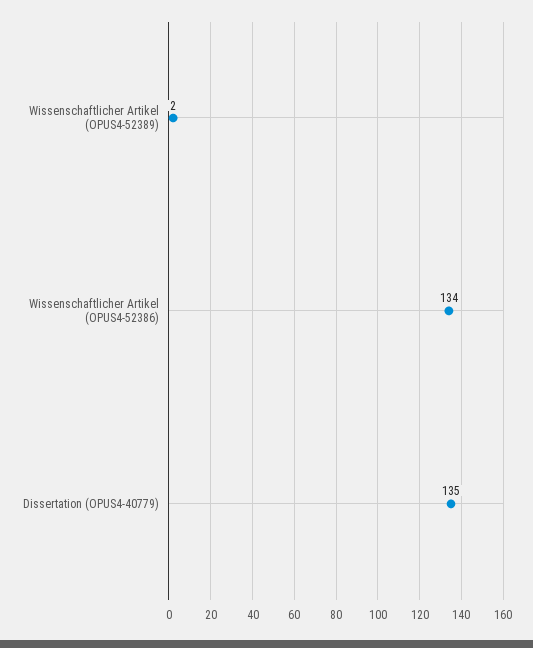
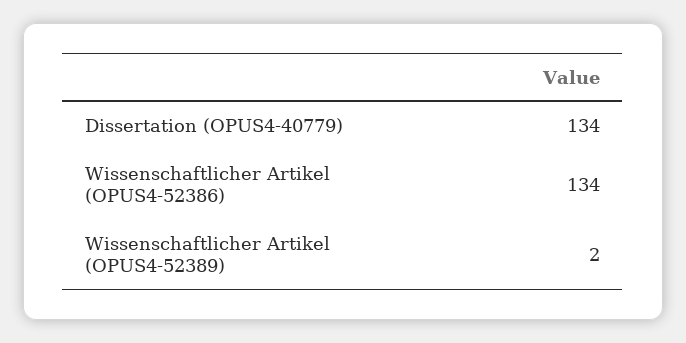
Dissertation (OPUS4-40779): 135 -> 134

